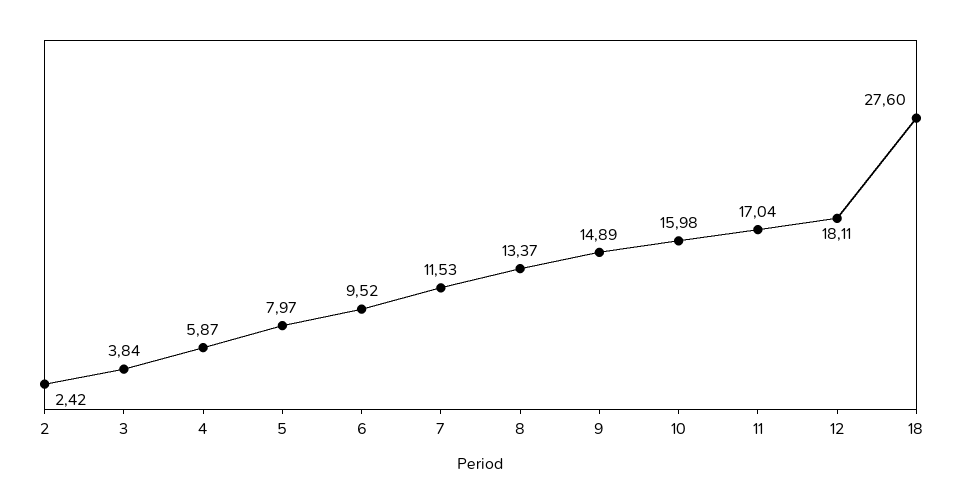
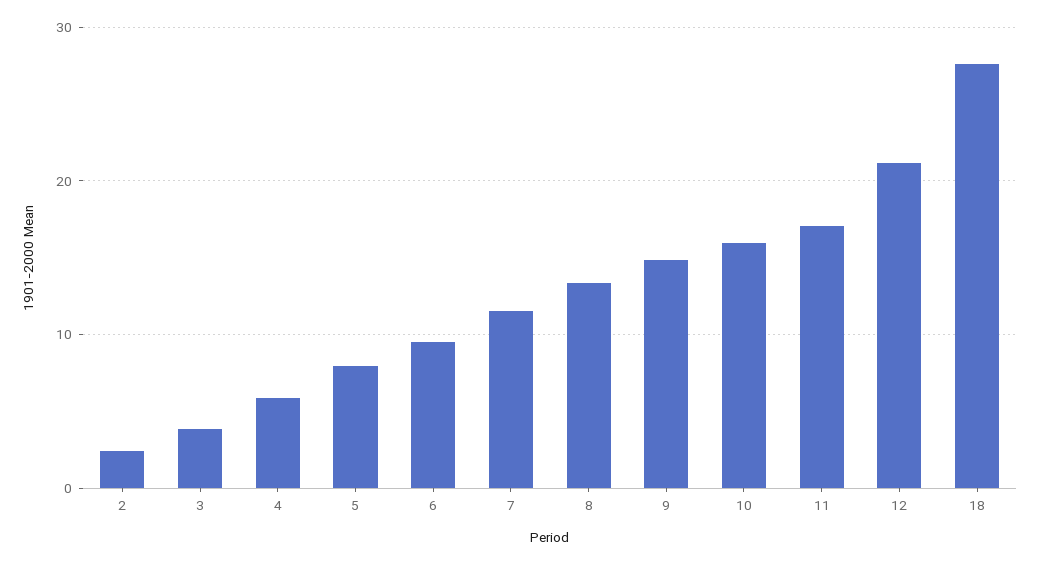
12: 18.11 -> 21

